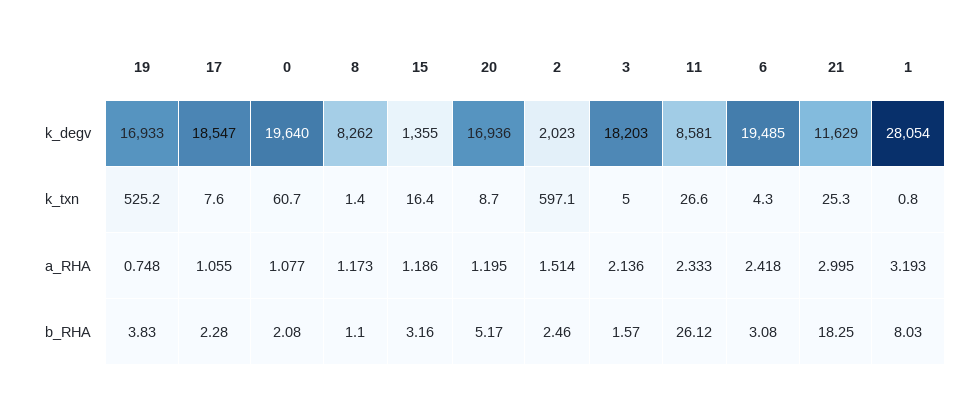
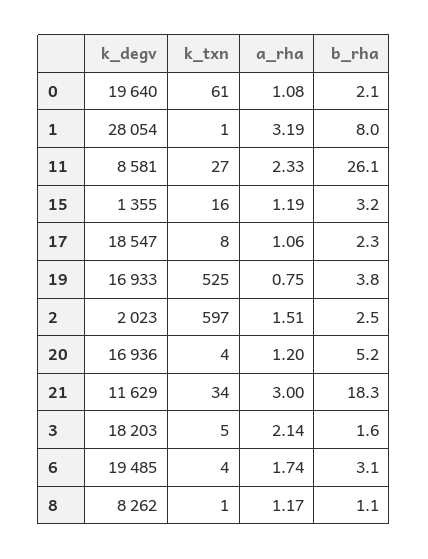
20, k_txn: 8.7 -> 4
21, k_txn: 25.3 -> 34
6, a_RHA: 2.418 -> 1.74

